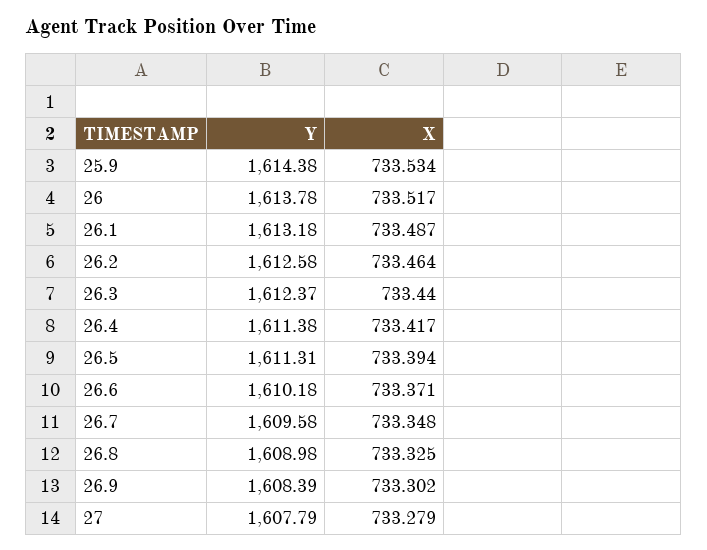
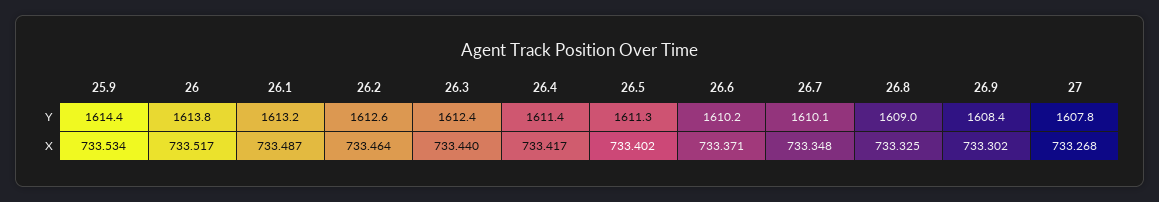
X, 26.5: 733.394 -> 733.402
Y, 26.7: 1609.58 -> 1610.1
X, 27: 733.279 -> 733.268

